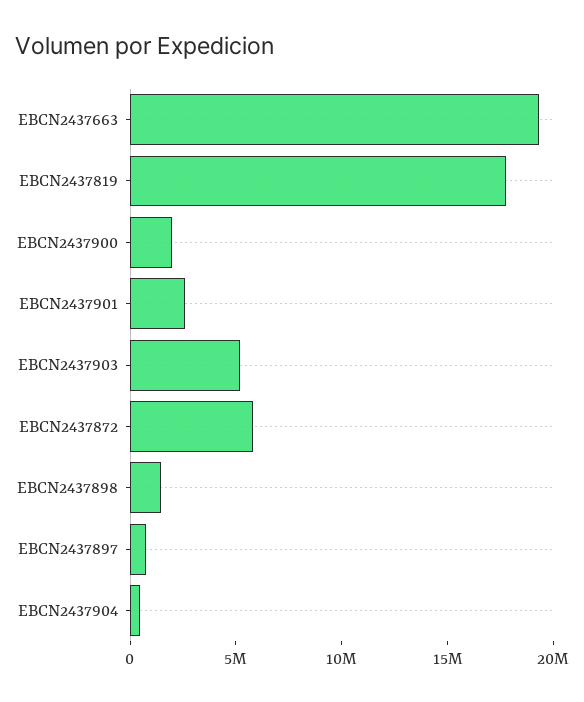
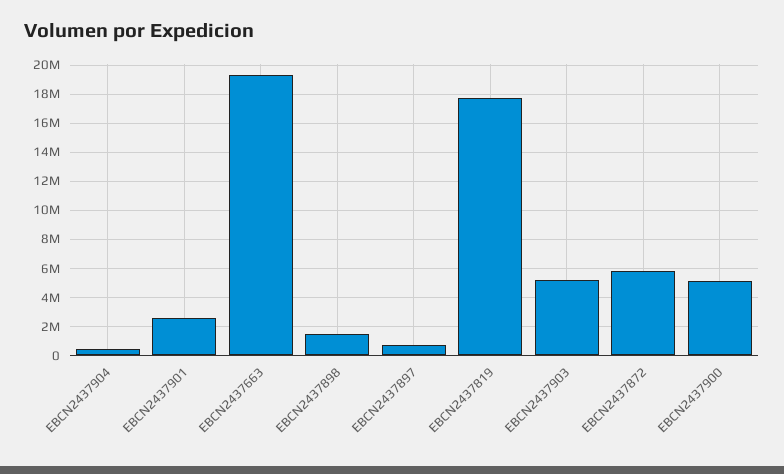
EBCN2437900: 2000000 -> 5000000

